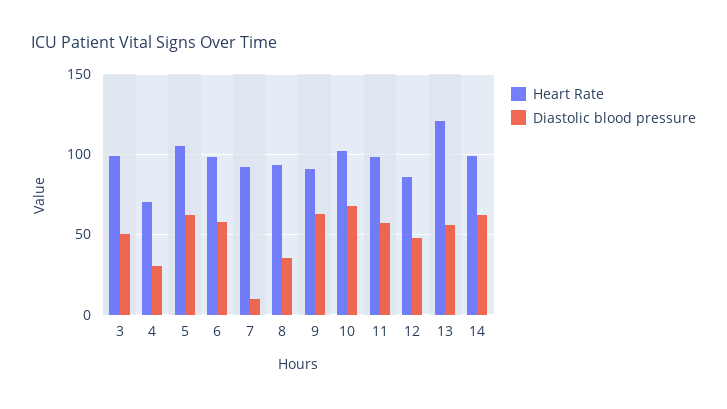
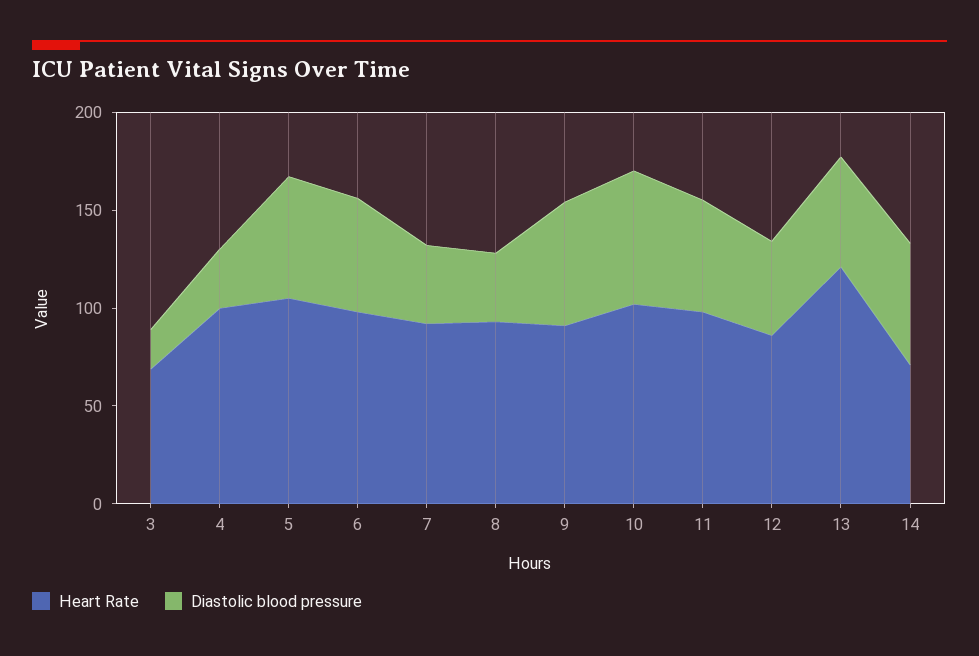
Heart Rate, 3: 100 -> 70
Diastolic blood pressure, 3: 50 -> 20
Heart Rate, 4: 70 -> 100
Diastolic blood pressure, 7: 10 -> 40
Heart Rate, 14: 100 -> 70

